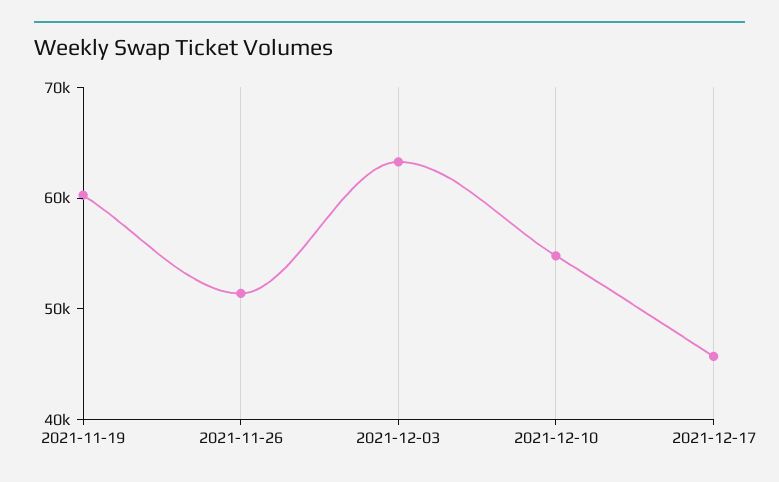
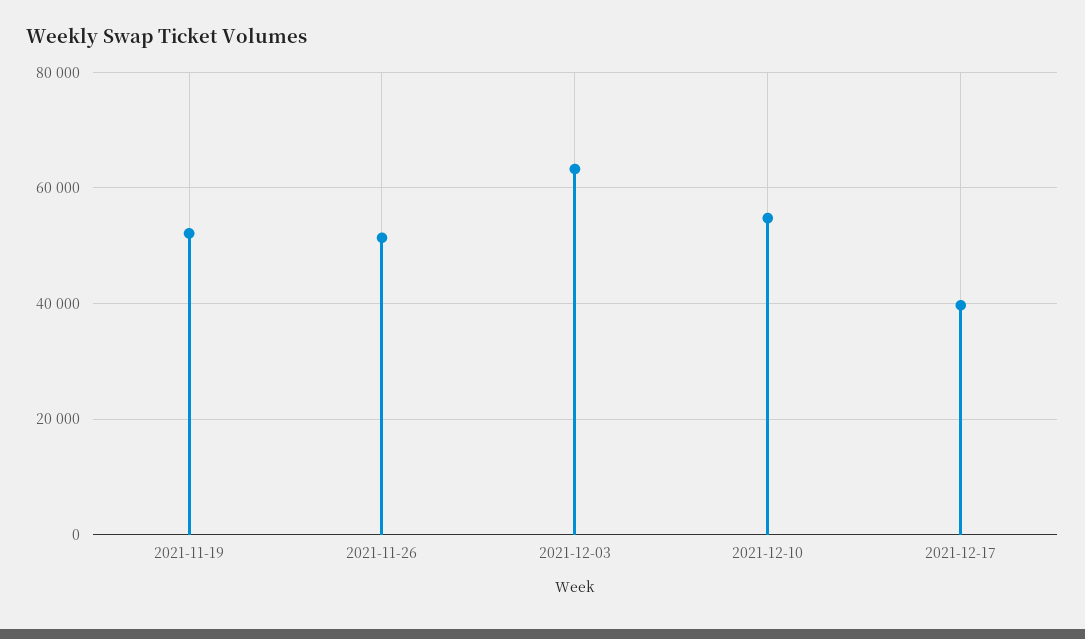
2021-11-19: 60000 -> 52000
2021-12-17: 46000 -> 40000

